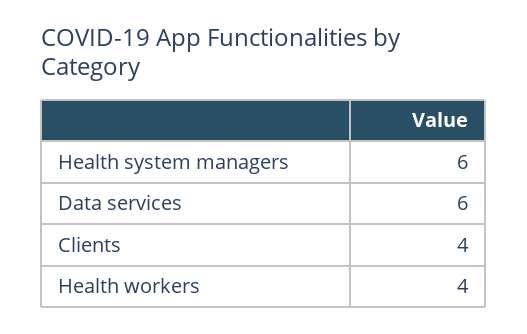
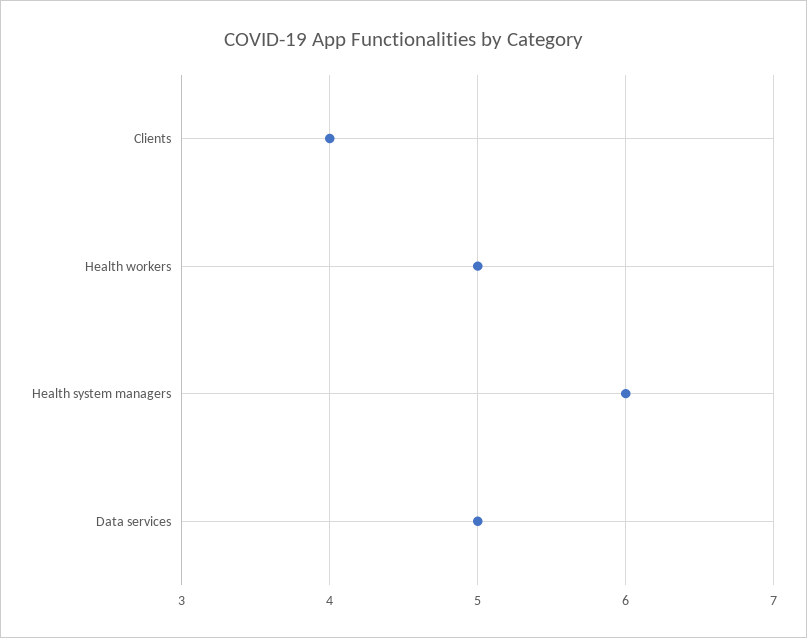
Data services: 6 -> 5
Health workers: 4 -> 5

